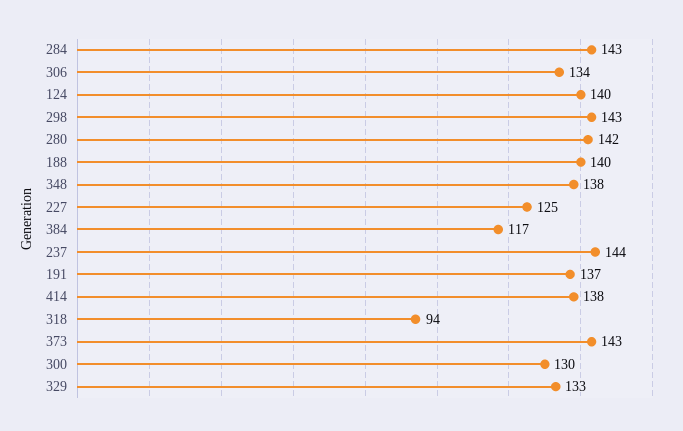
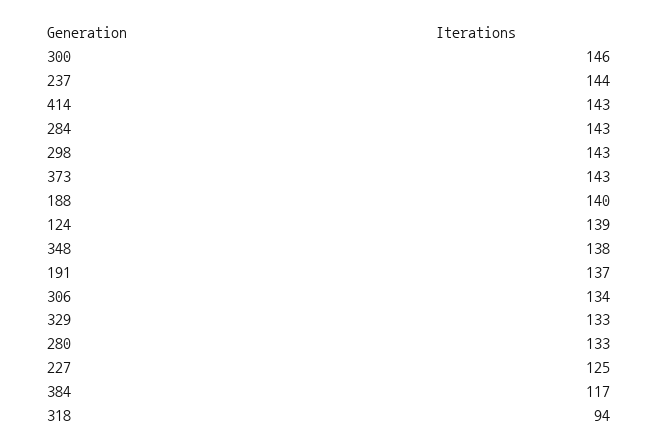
124: 140 -> 139
280: 142 -> 133
414: 138 -> 143
300: 130 -> 146

